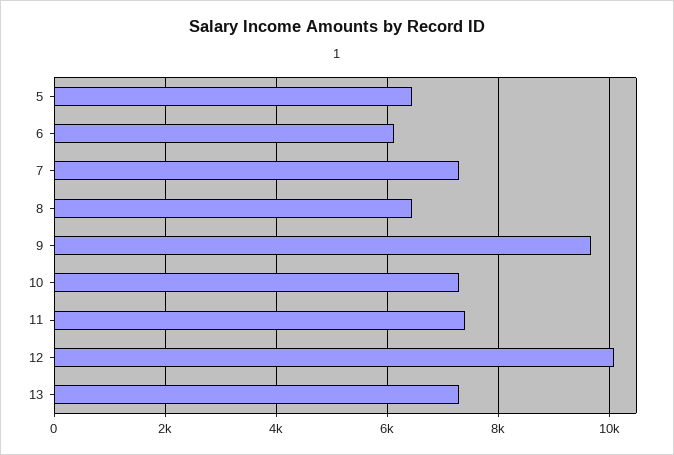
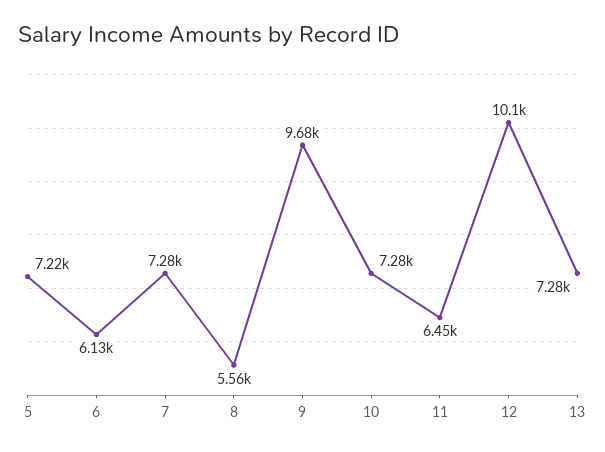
5: 6400 -> 7220
8: 6400 -> 5560
11: 7400 -> 6450

